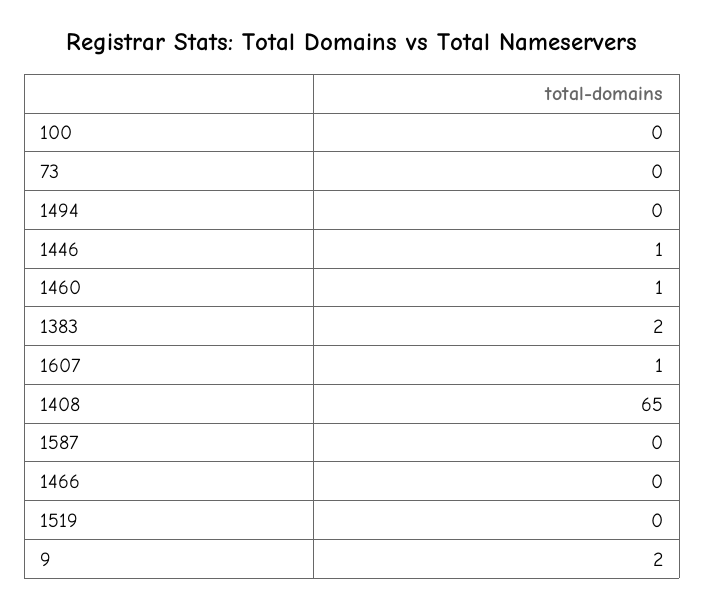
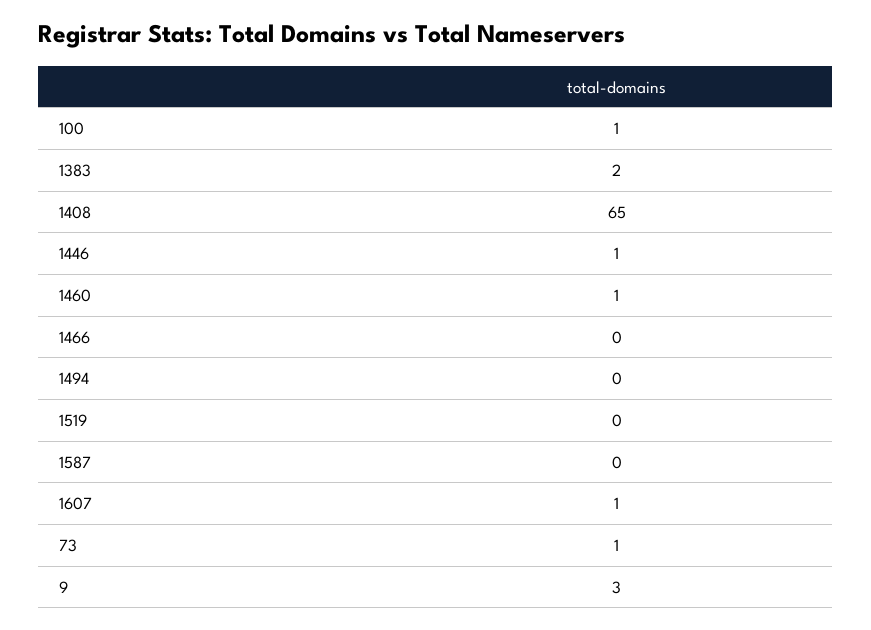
100: 0 -> 1
73: 0 -> 1
9: 2 -> 3

